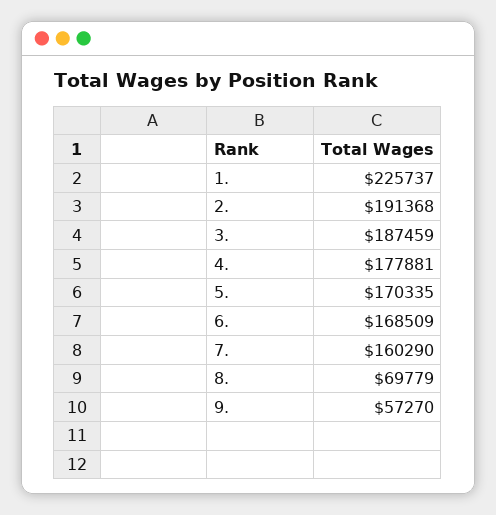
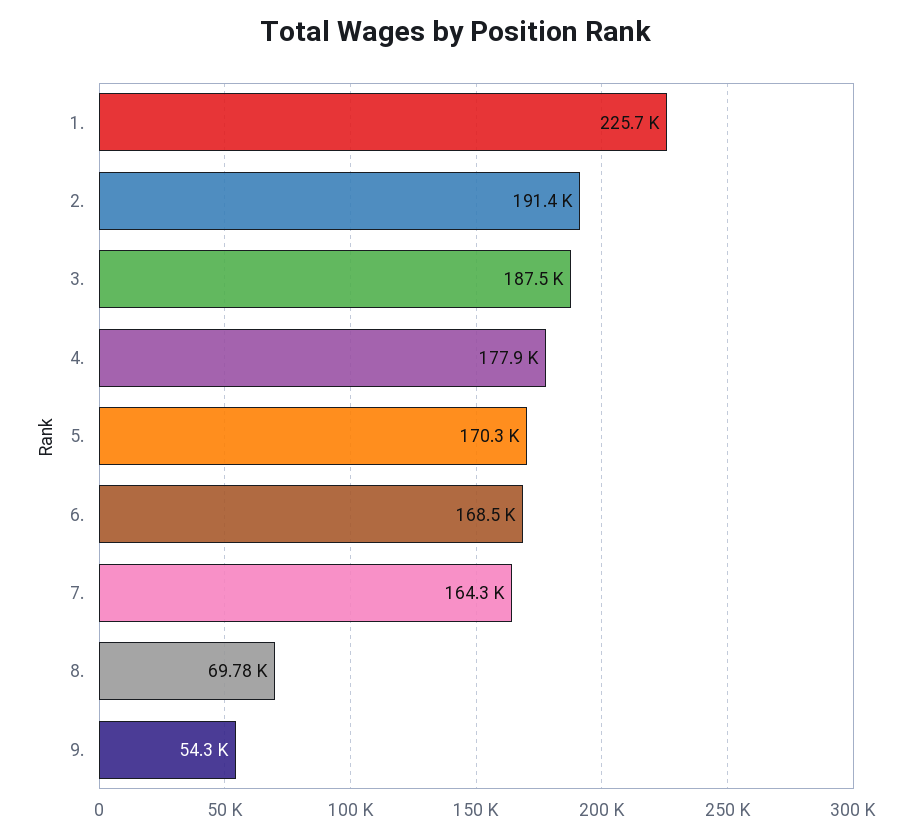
7.: 160290 -> 164300
9.: 57270 -> 54300

